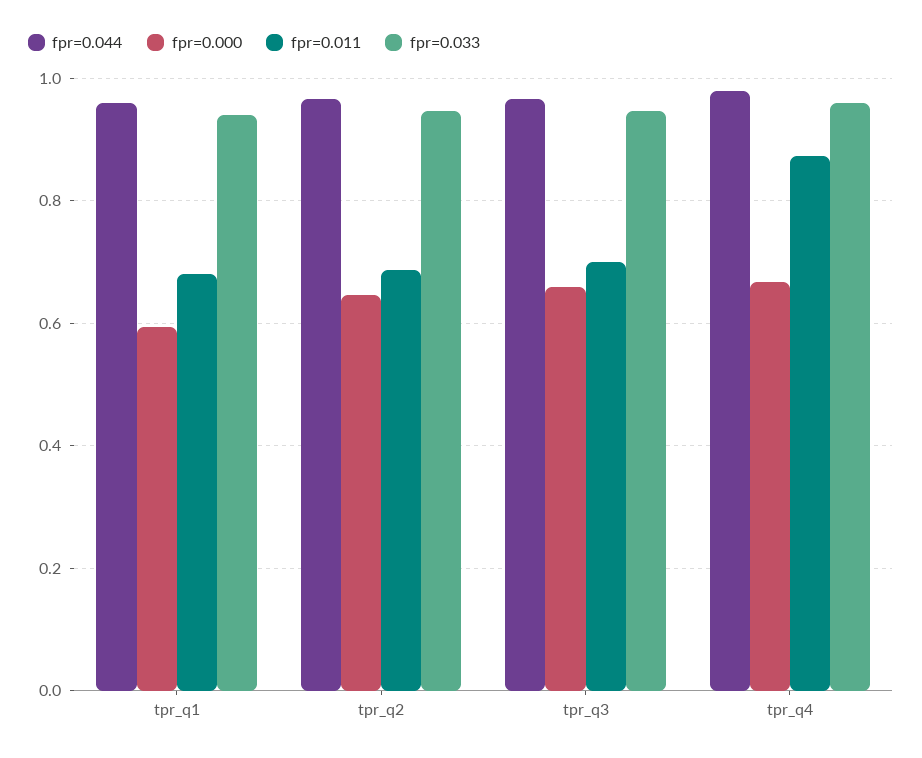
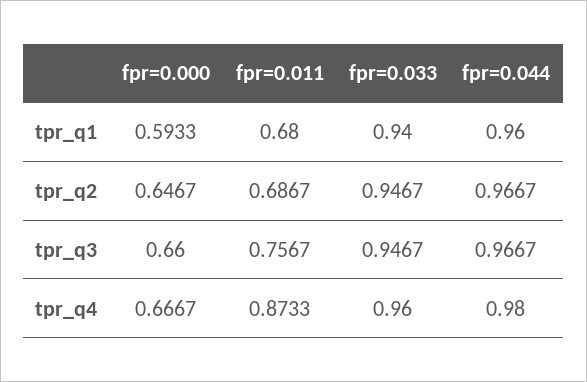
fpr=0.011, tpr_q3: 0.7 -> 0.7567

